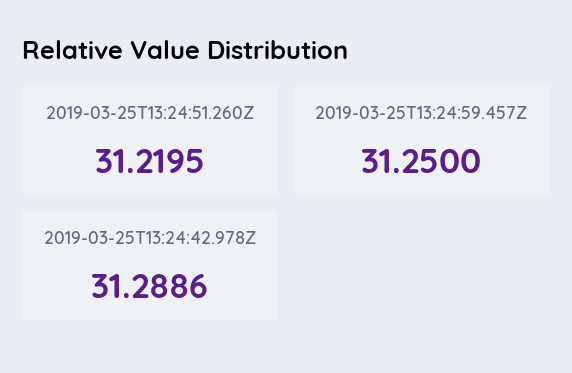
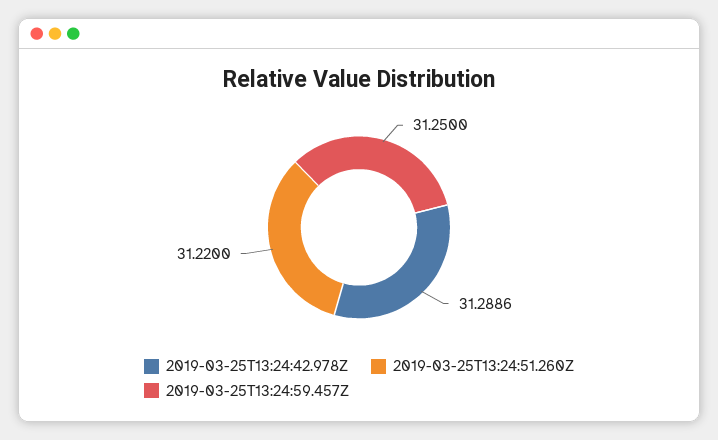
2019-03-25T13:24:51.260Z: 31.2195 -> 31.22

